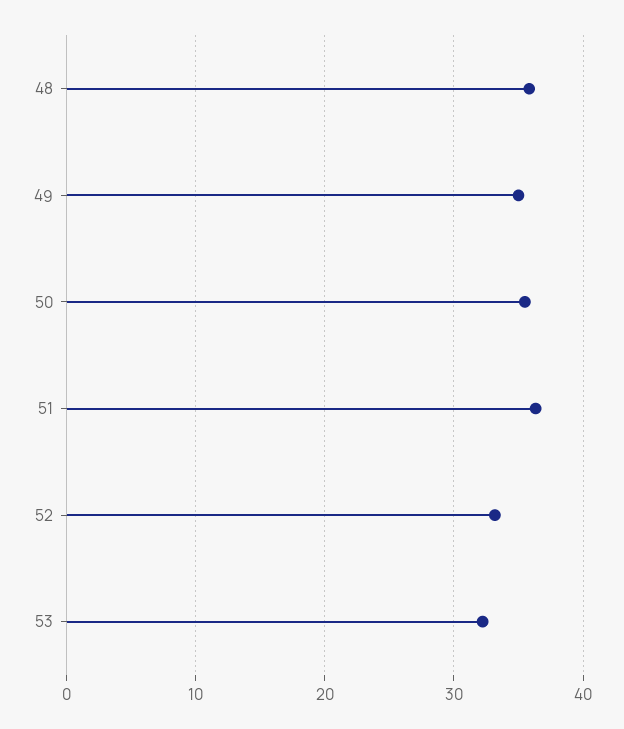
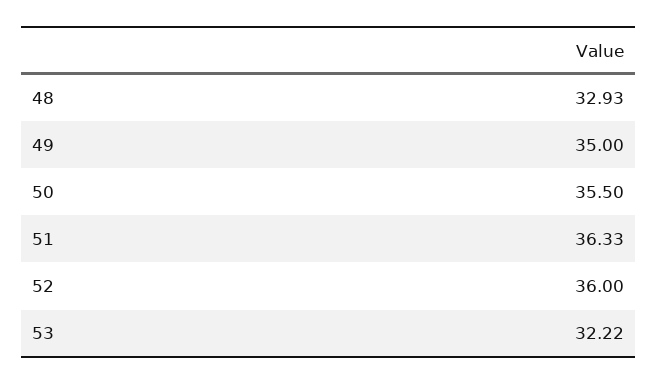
48: 36 -> 32.93
52: 33 -> 36

